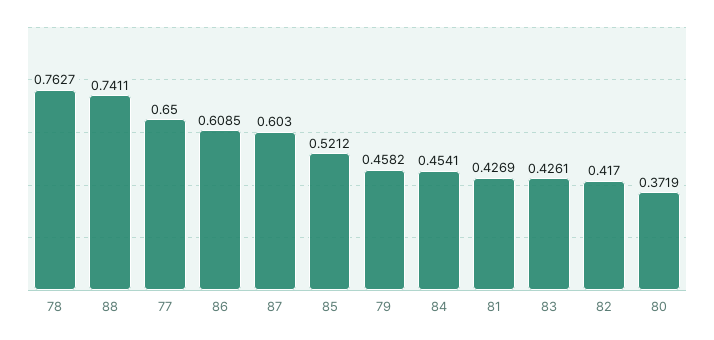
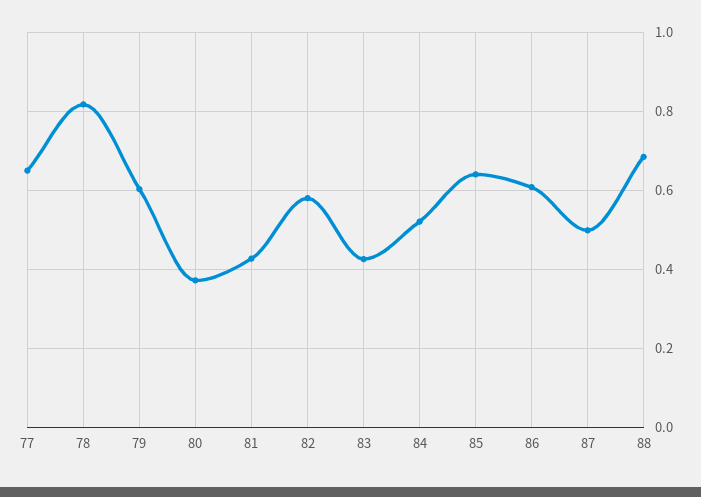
78: 0.7627 -> 0.82
88: 0.7411 -> 0.68
87: 0.603 -> 0.5
85: 0.5212 -> 0.64
79: 0.4582 -> 0.6
84: 0.4541 -> 0.52
82: 0.417 -> 0.58

